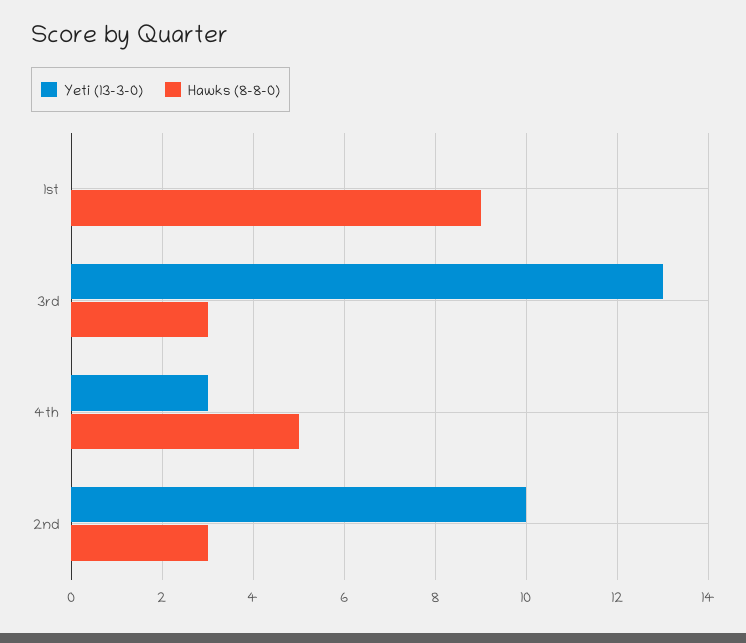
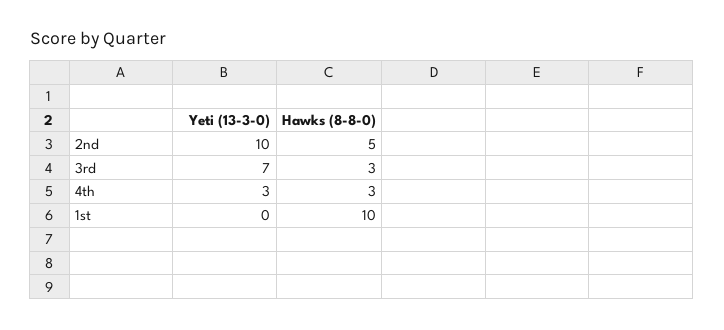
Hawks (8-8-0), 1st: 9 -> 10
Yeti (13-3-0), 3rd: 13 -> 7
Hawks (8-8-0), 4th: 5 -> 3
Hawks (8-8-0), 2nd: 3 -> 5

